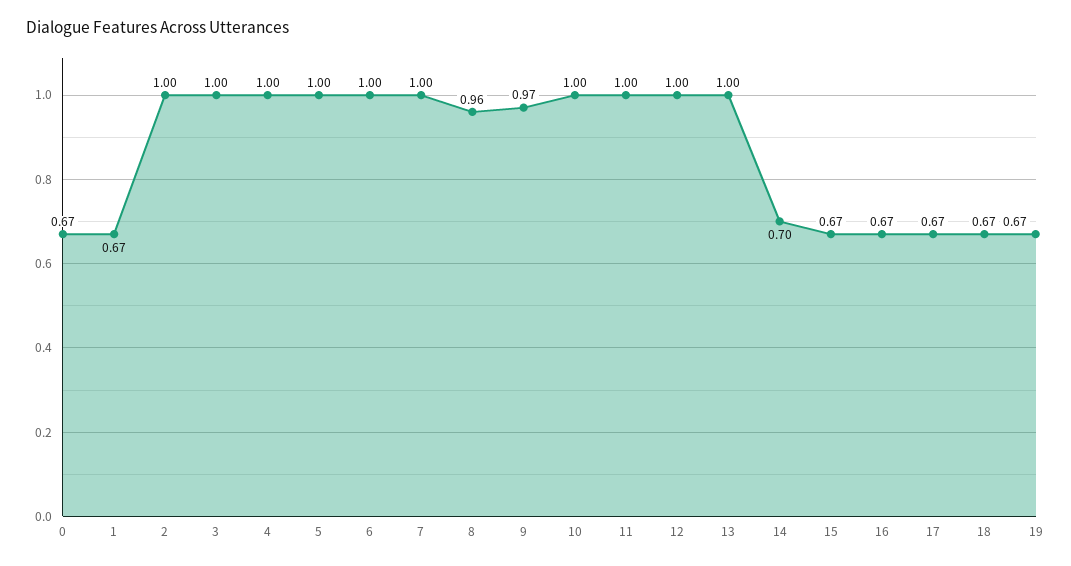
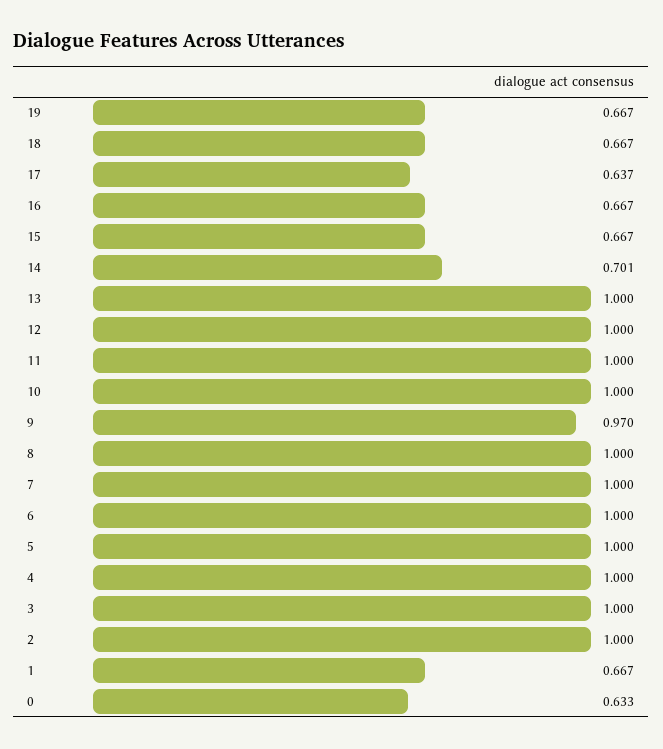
0: 0.67 -> 0.633
8: 0.96 -> 1
17: 0.67 -> 0.637

